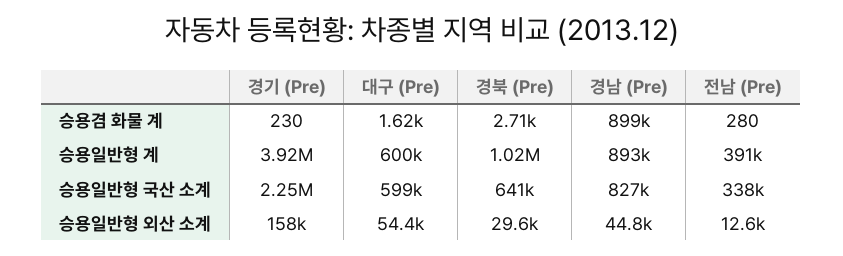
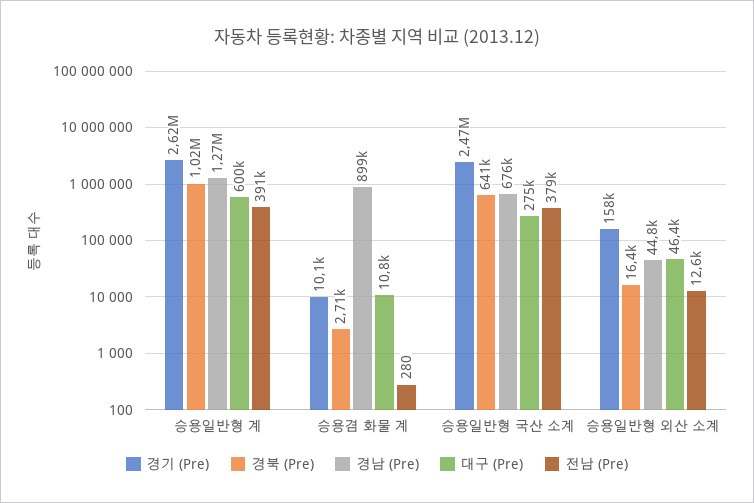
경기 (Pre), 승용겸 화물 계: 230 -> 10100
대구 (Pre), 승용겸 화물 계: 1620 -> 10800
경기 (Pre), 승용일반형 계: 3920000 -> 2620000
경남 (Pre), 승용일반형 계: 893000 -> 1270000
경기 (Pre), 승용일반형 국산 소계: 2250000 -> 2470000
대구 (Pre), 승용일반형 국산 소계: 599000 -> 275000
경남 (Pre), 승용일반형 국산 소계: 827000 -> 676000
전남 (Pre), 승용일반형 국산 소계: 338000 -> 379000
대구 (Pre), 승용일반형 외산 소계: 54400 -> 46400
경북 (Pre), 승용일반형 외산 소계: 29600 -> 16400

